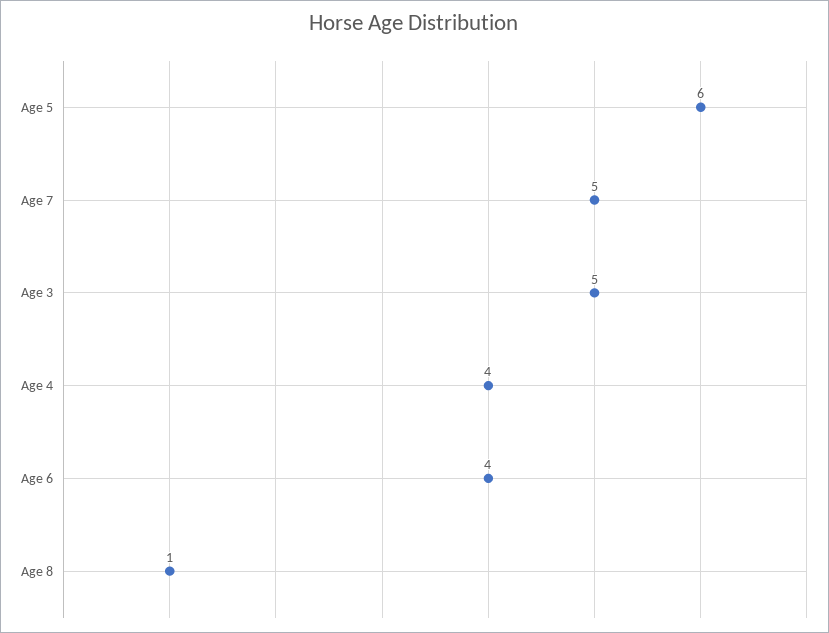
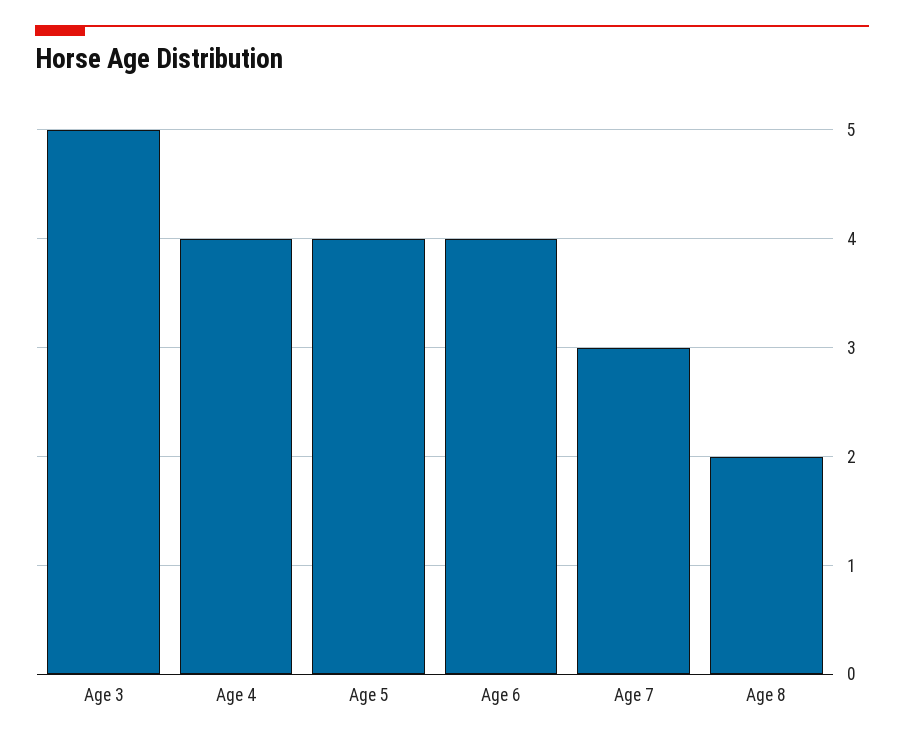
Age 5: 6 -> 4
Age 7: 5 -> 3
Age 8: 1 -> 2

